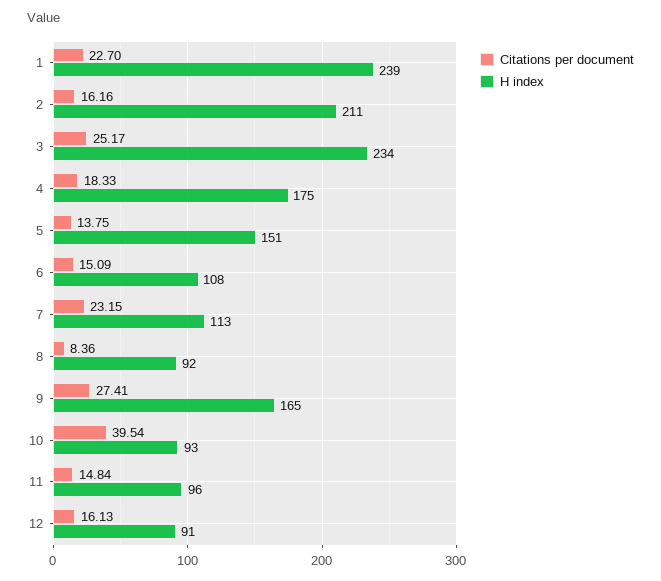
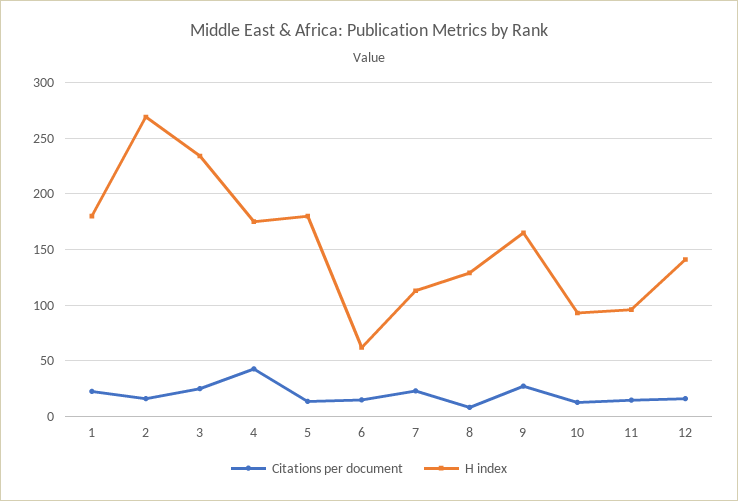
H index, 1: 239 -> 180
H index, 2: 211 -> 270
Citations per document, 4: 18.33 -> 40
H index, 5: 151 -> 180
H index, 6: 108 -> 60
H index, 8: 92 -> 130
Citations per document, 10: 39.54 -> 10
H index, 12: 91 -> 140

